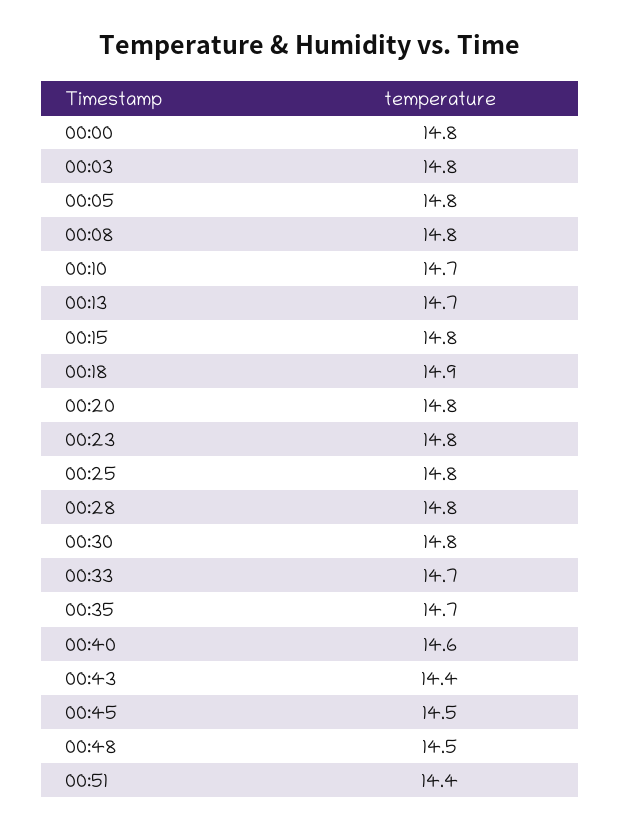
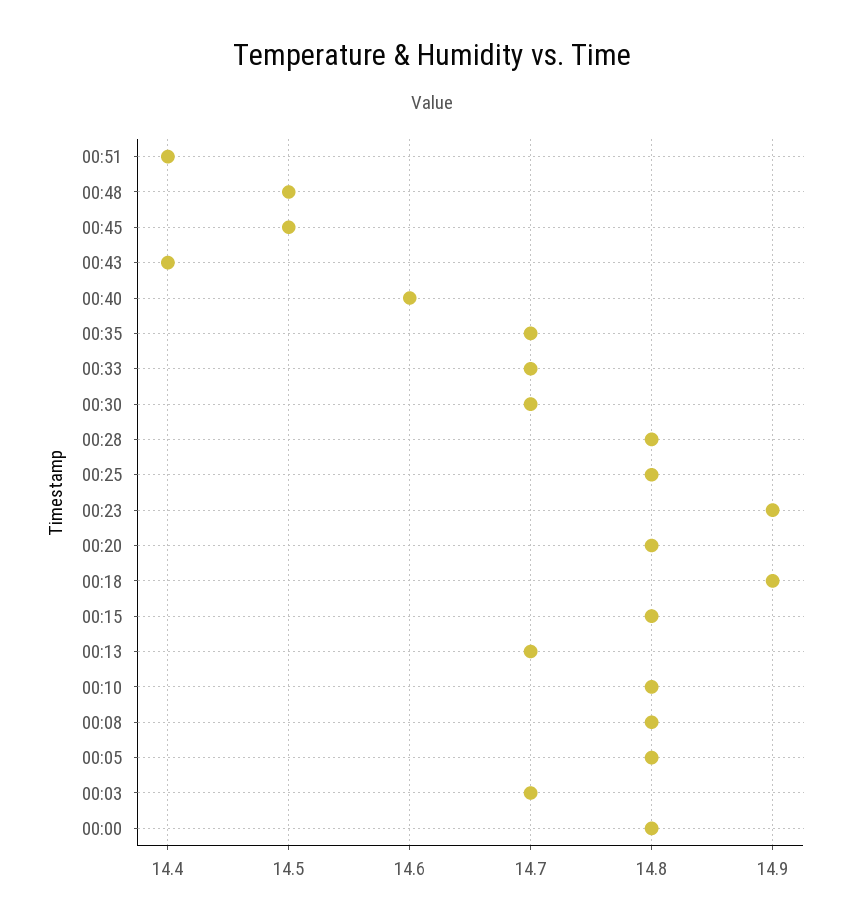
00:03: 14.8 -> 14.7
00:10: 14.7 -> 14.8
00:23: 14.8 -> 14.9
00:30: 14.8 -> 14.7

